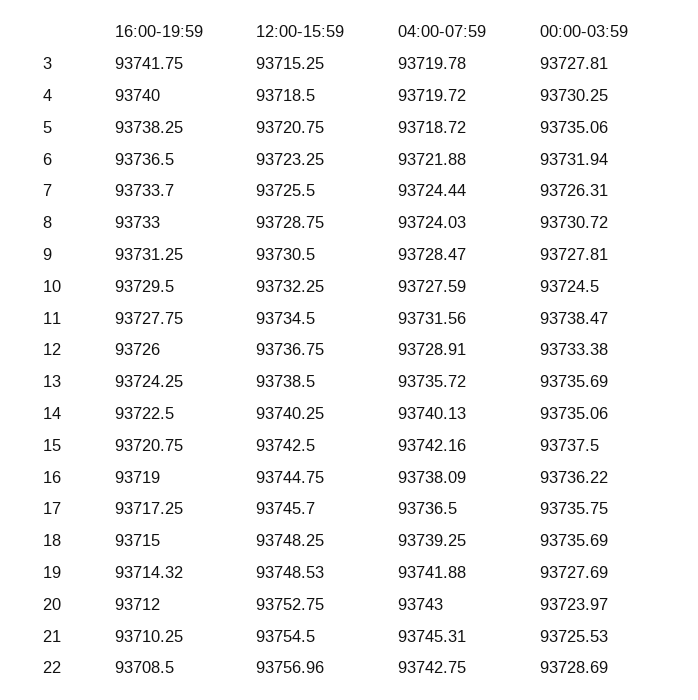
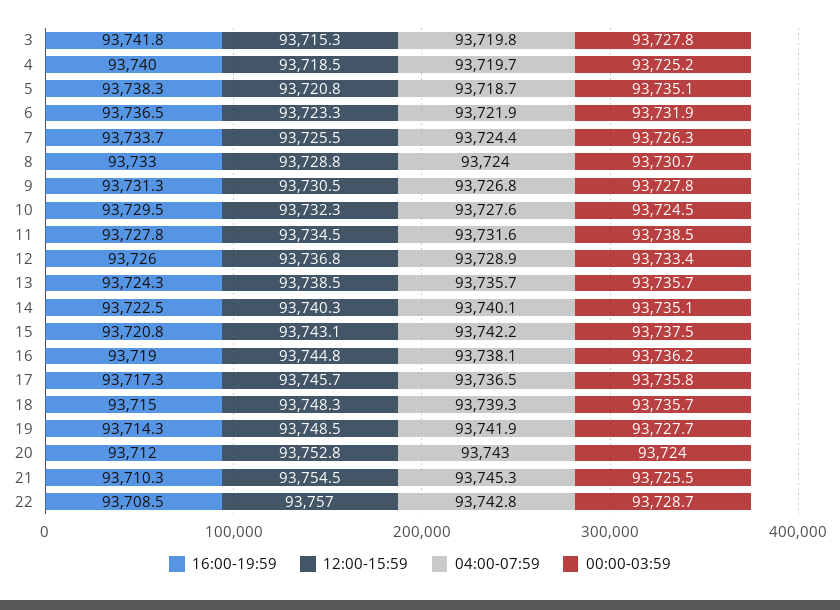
00:00-03:59, 4: 93730.25 -> 93725.2
04:00-07:59, 9: 93728.47 -> 93726.8
12:00-15:59, 15: 93742.5 -> 93743.1

